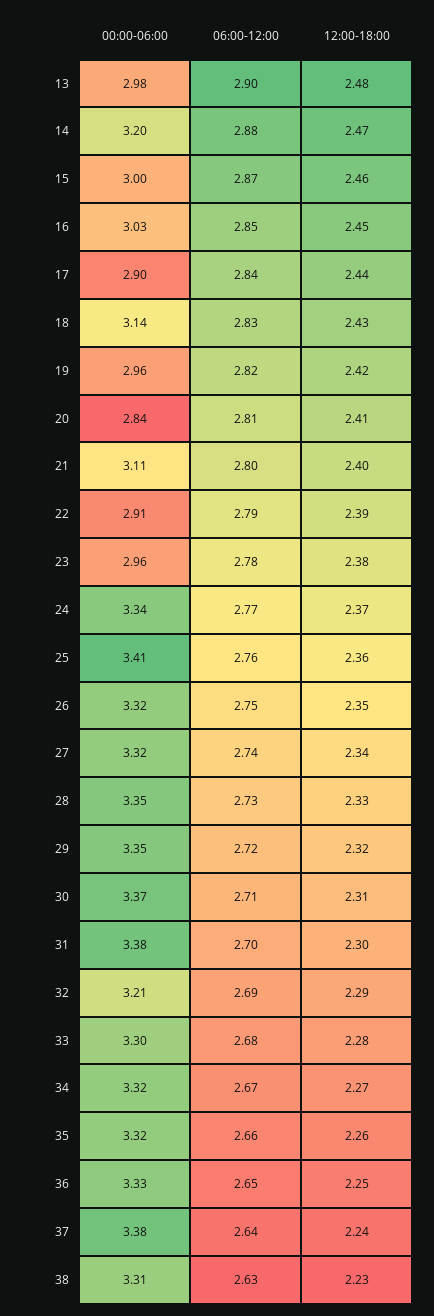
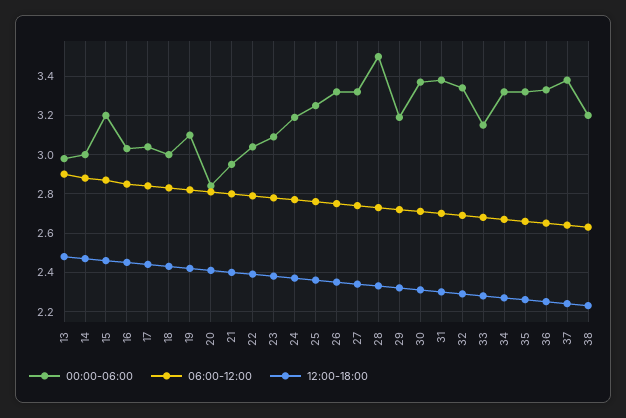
00:00-06:00, 14: 3.2 -> 3
00:00-06:00, 15: 3 -> 3.2
00:00-06:00, 17: 2.9 -> 3.05
00:00-06:00, 18: 3.14 -> 3
00:00-06:00, 19: 2.96 -> 3.1
00:00-06:00, 21: 3.11 -> 2.95
00:00-06:00, 22: 2.91 -> 3.05
00:00-06:00, 23: 2.96 -> 3.1
00:00-06:00, 24: 3.34 -> 3.2
00:00-06:00, 25: 3.41 -> 3.25
00:00-06:00, 28: 3.35 -> 3.5
00:00-06:00, 29: 3.35 -> 3.2
00:00-06:00, 32: 3.21 -> 3.35
00:00-06:00, 33: 3.3 -> 3.15
00:00-06:00, 38: 3.31 -> 3.2

